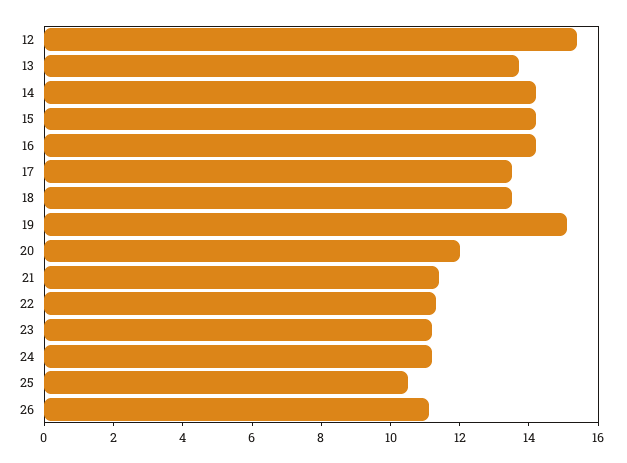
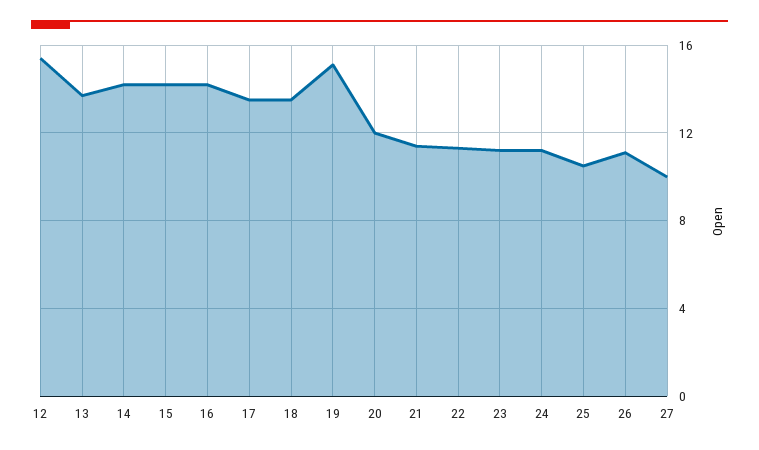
27: none -> 10

